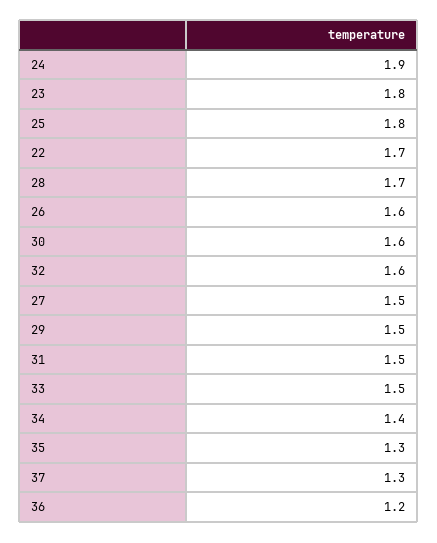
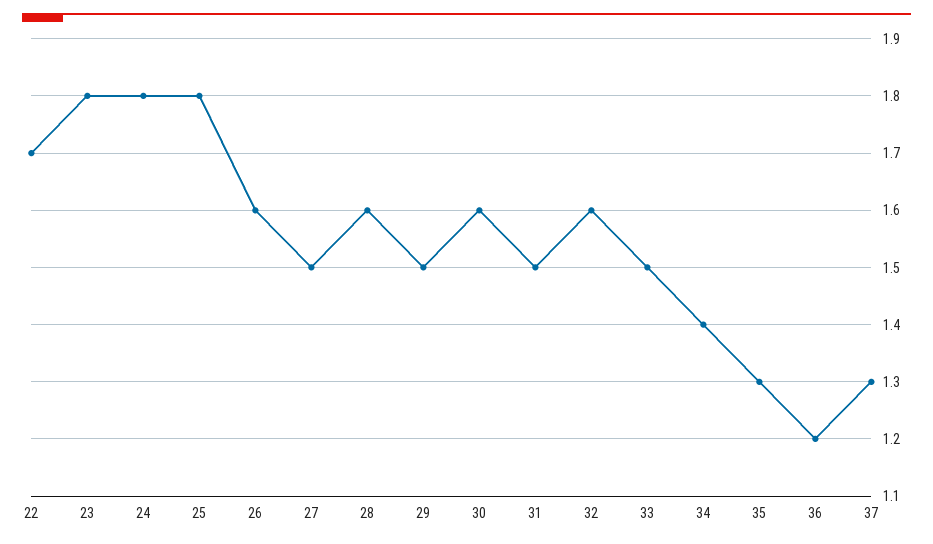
24: 1.9 -> 1.8
28: 1.7 -> 1.6

